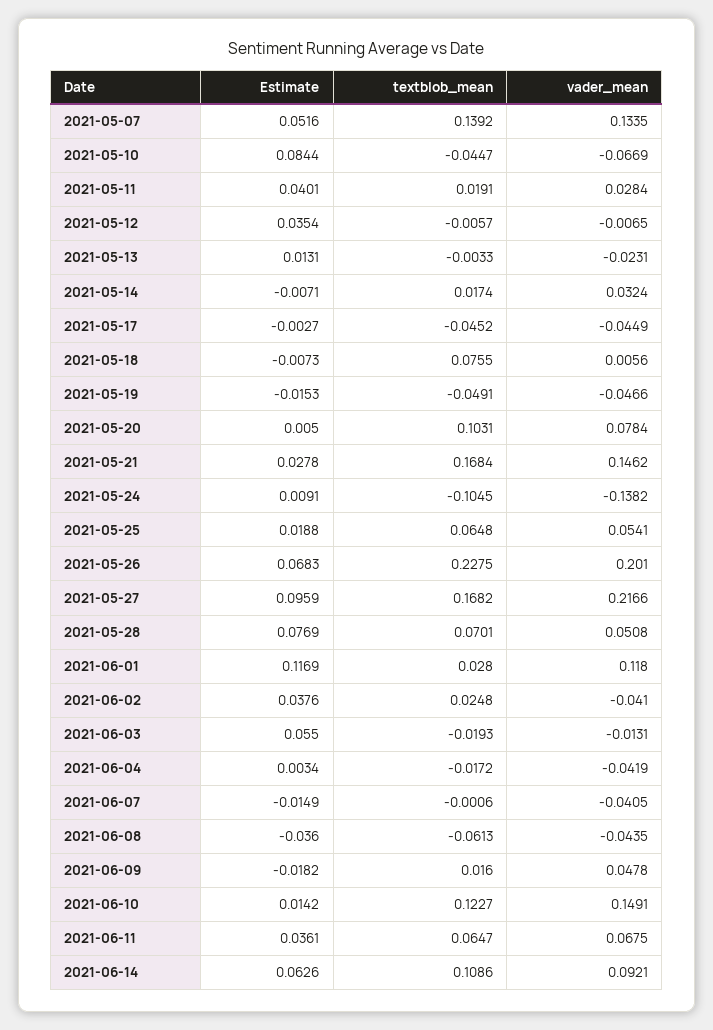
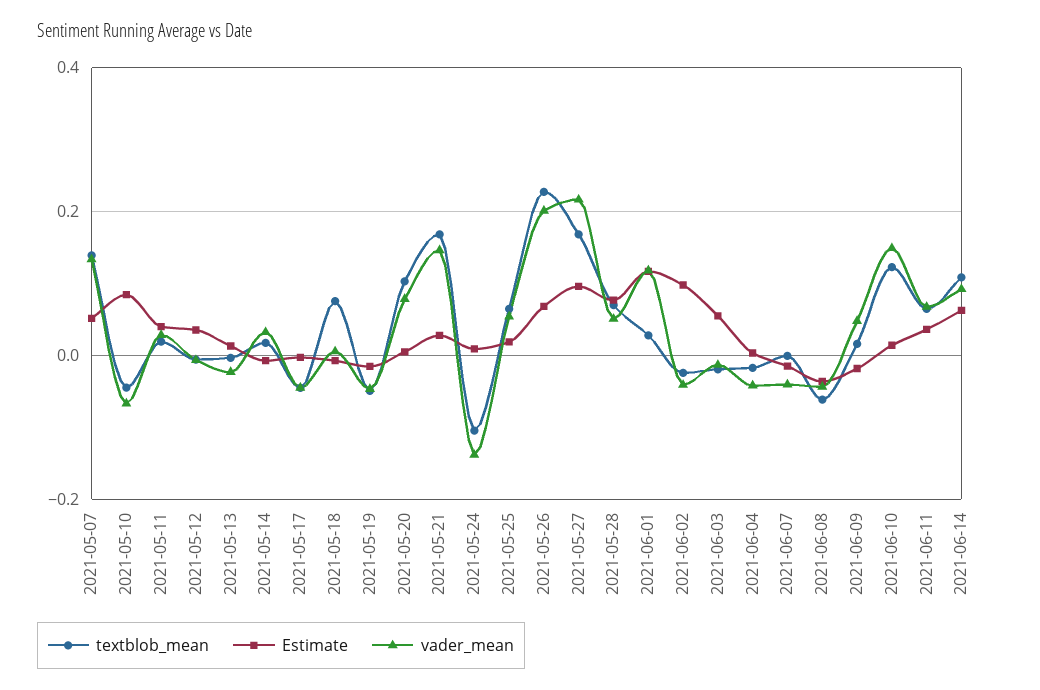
Estimate, 2021-06-02: 0.0376 -> 0.1
textblob_mean, 2021-06-02: 0.0248 -> -0.02

